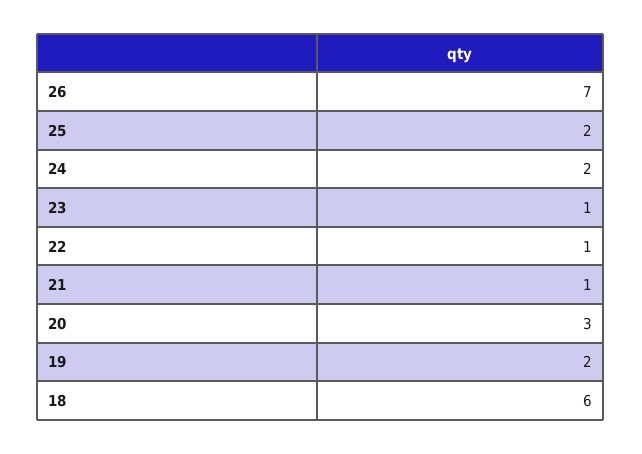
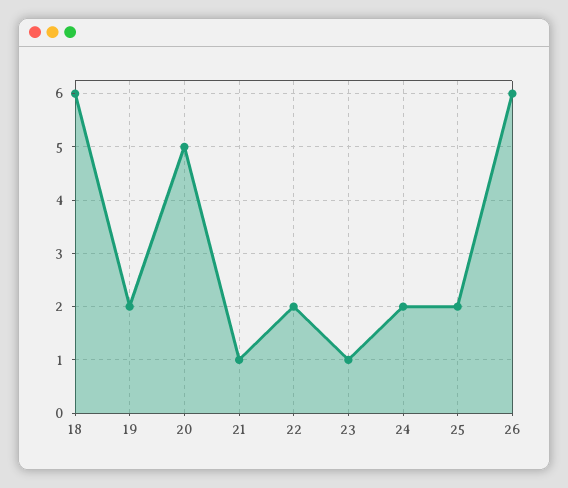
26: 7 -> 6
22: 1 -> 2
20: 3 -> 5

